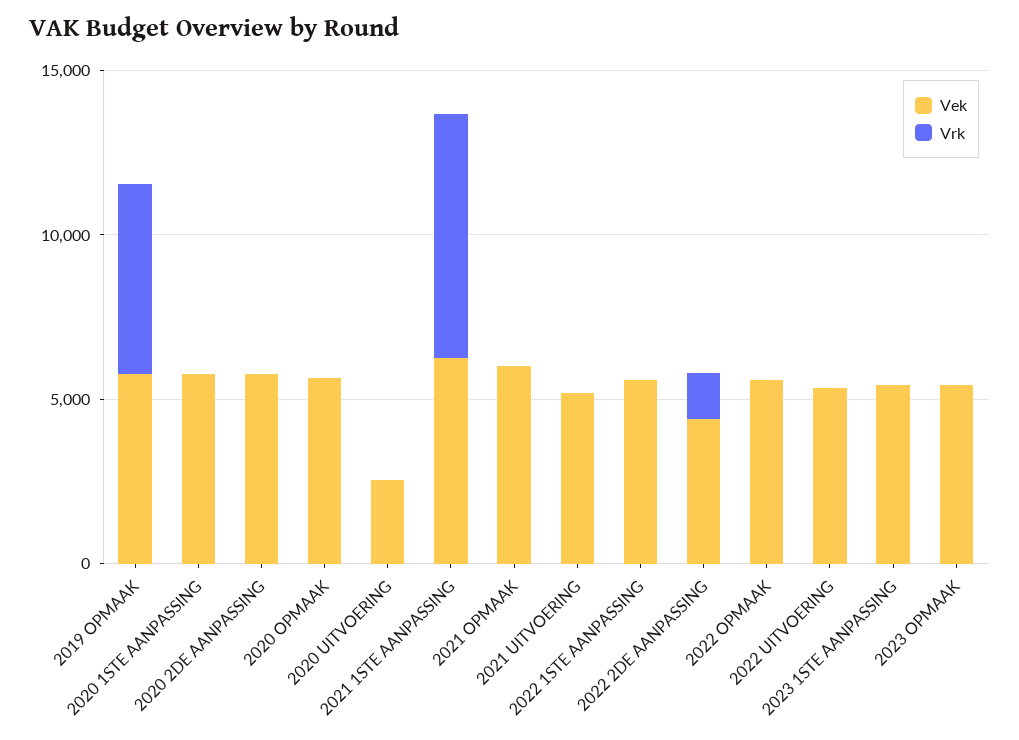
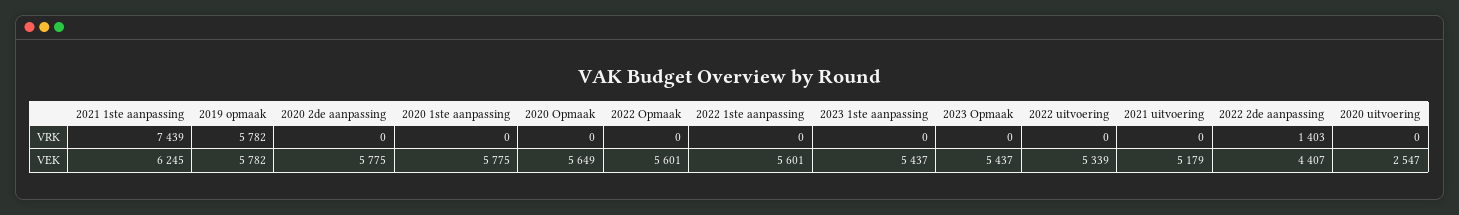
Vek, 2021 OPMAAK: 6000 -> none
Vrk, 2021 OPMAAK: 0 -> none

